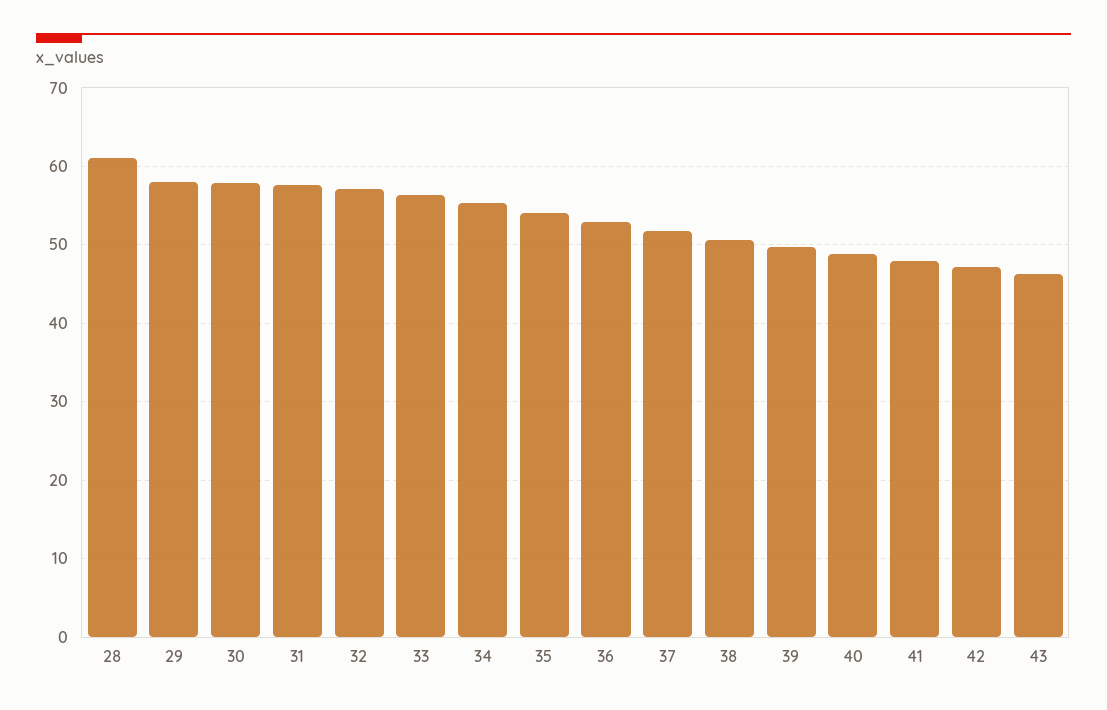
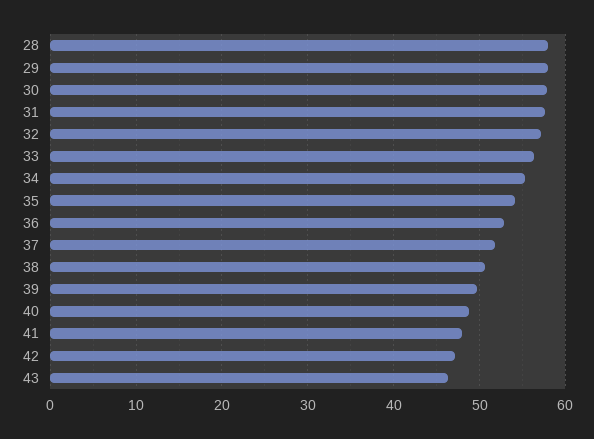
28: 61 -> 58

